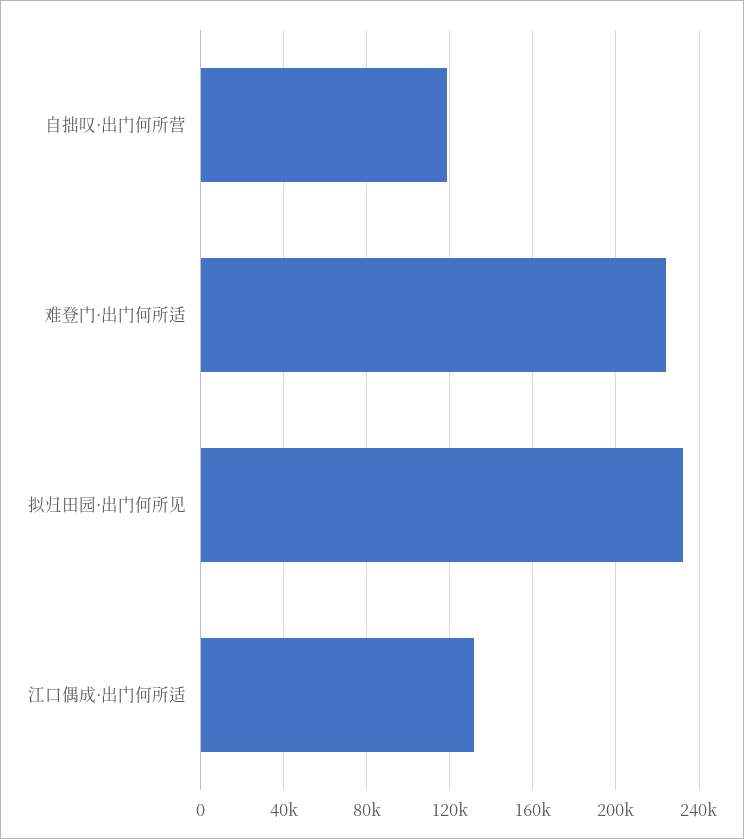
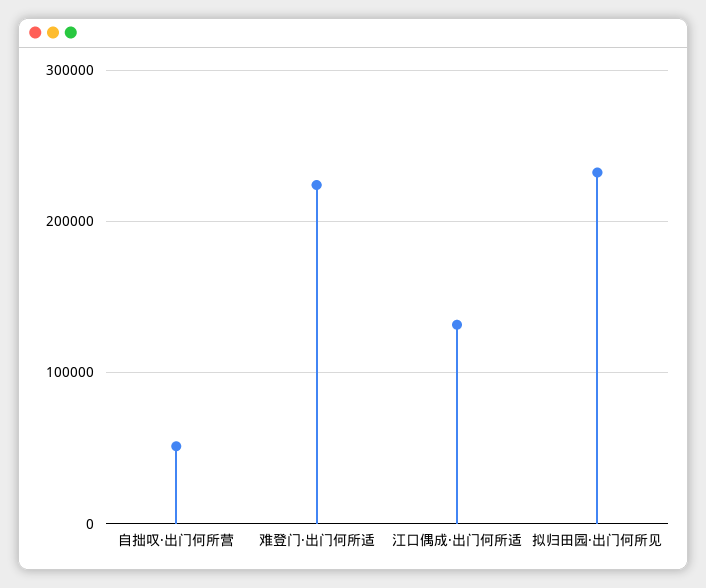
自拙叹·出门何所营: 120000 -> 50000

